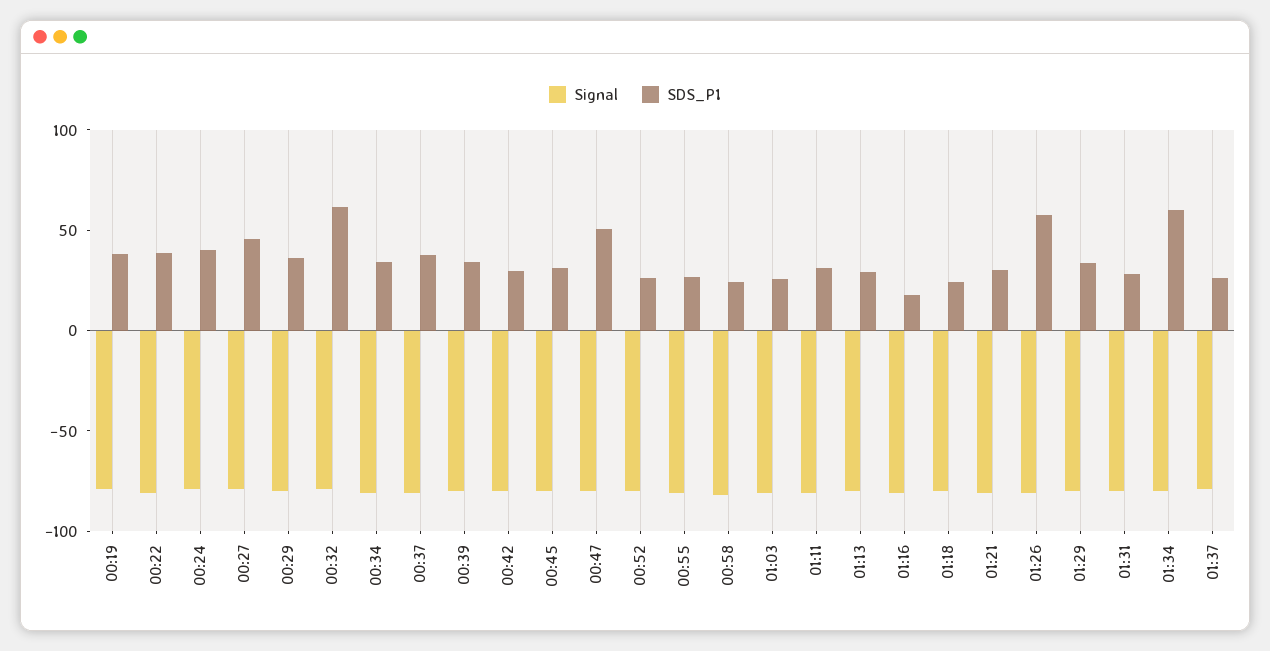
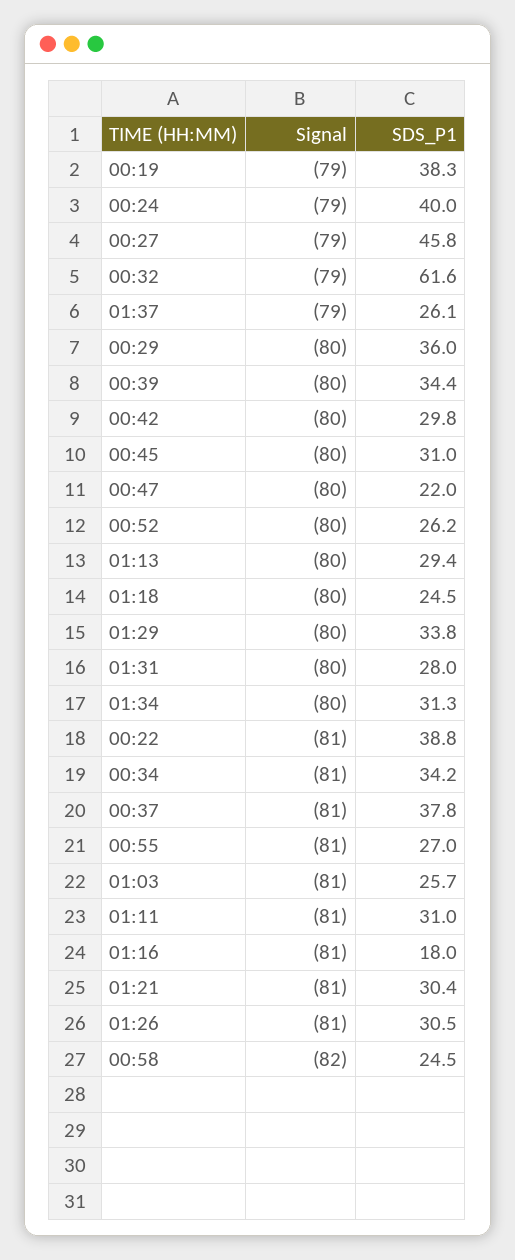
SDS_P1, 00:47: 50 -> 22
SDS_P1, 01:26: 60 -> 30.5
SDS_P1, 01:34: 60 -> 31.3

